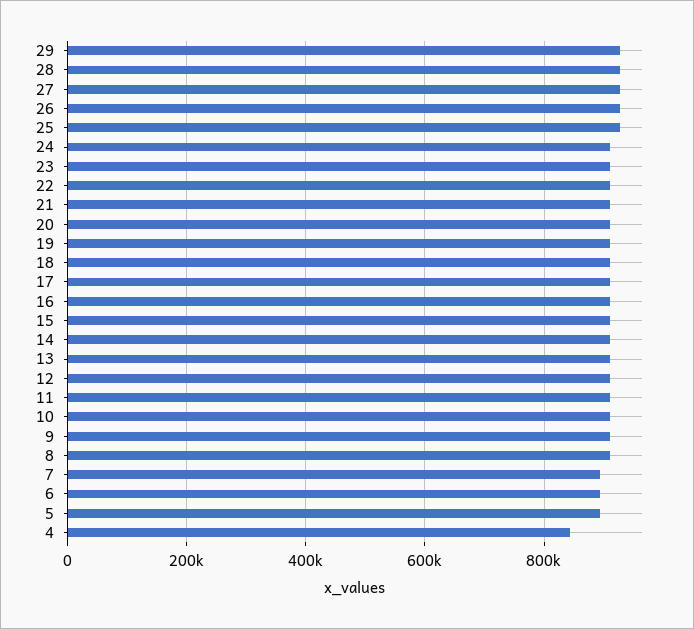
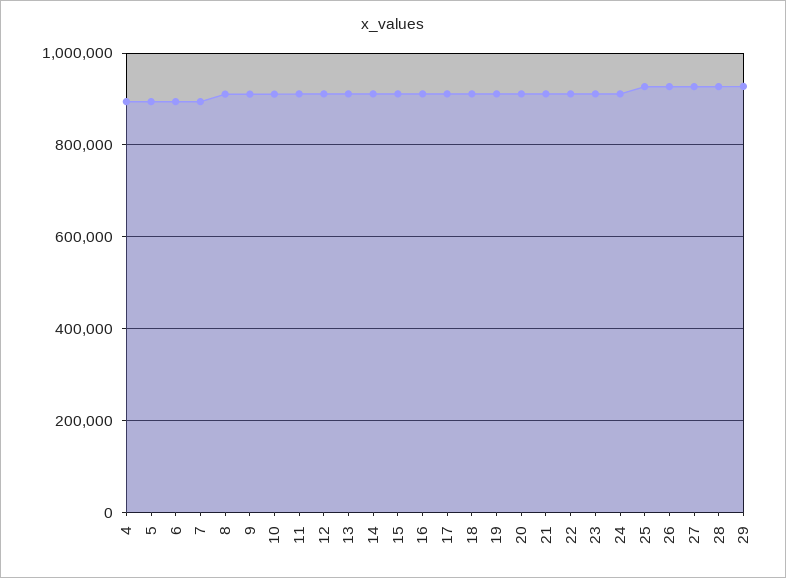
4: 840000 -> 900000

